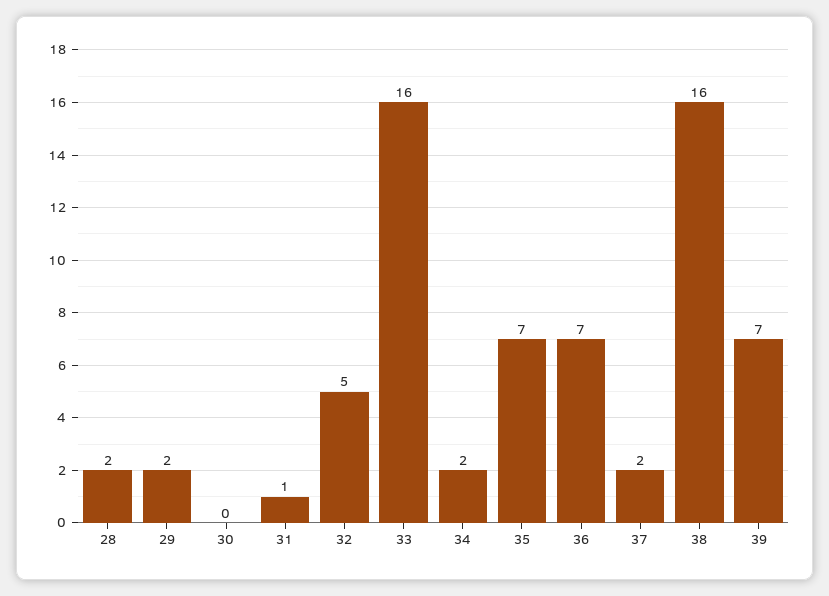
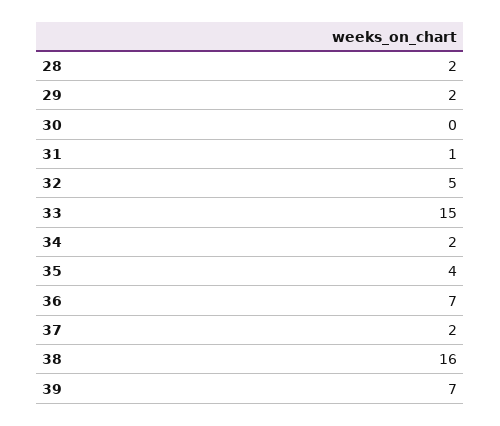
33: 16 -> 15
35: 7 -> 4

